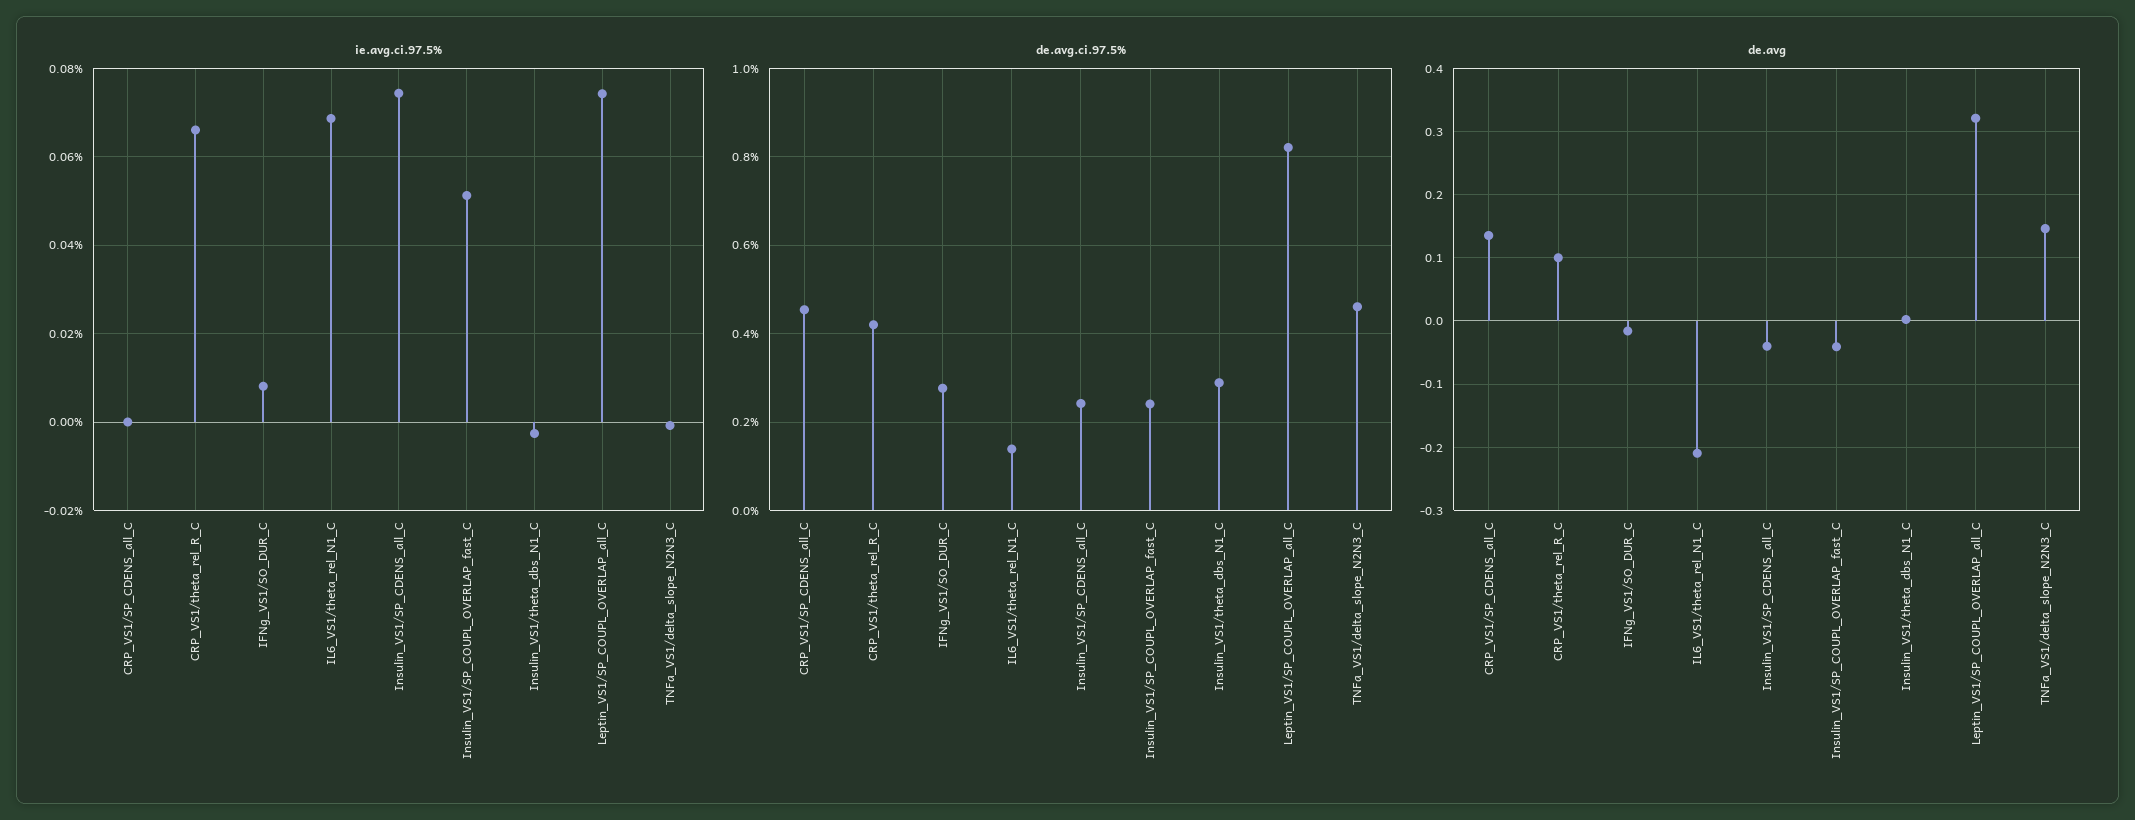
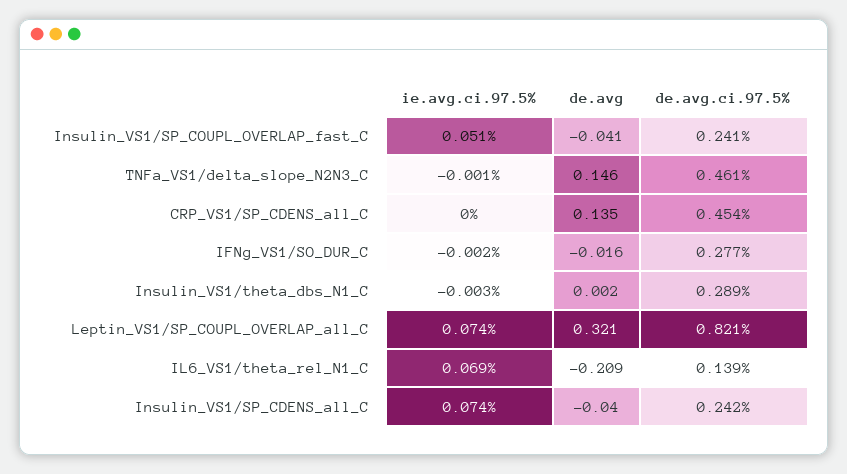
ie.avg.ci.97.5%, CRP_VS1/theta_rel_R_C: 0.066 -> none
ie.avg.ci.97.5%, IFNg_VS1/SO_DUR_C: 0.008 -> -0.002
de.avg.ci.97.5%, CRP_VS1/theta_rel_R_C: 0.42 -> none
de.avg, CRP_VS1/theta_rel_R_C: 0.1 -> none

